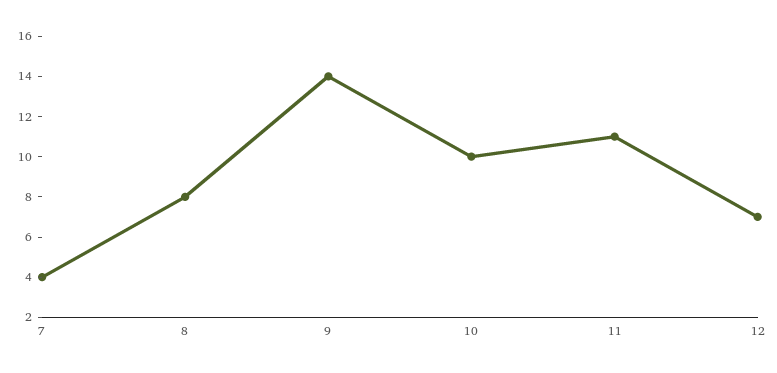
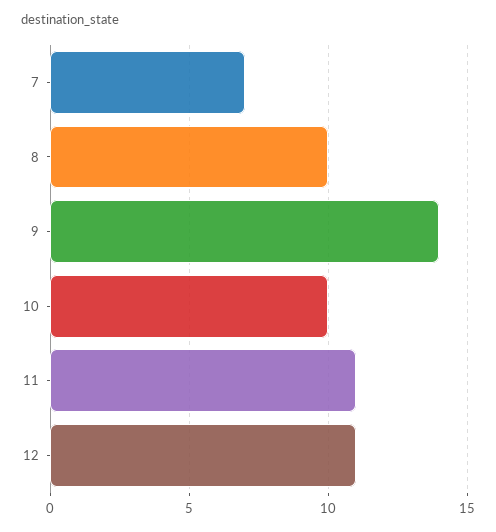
7: 4 -> 7
8: 8 -> 10
12: 7 -> 11

